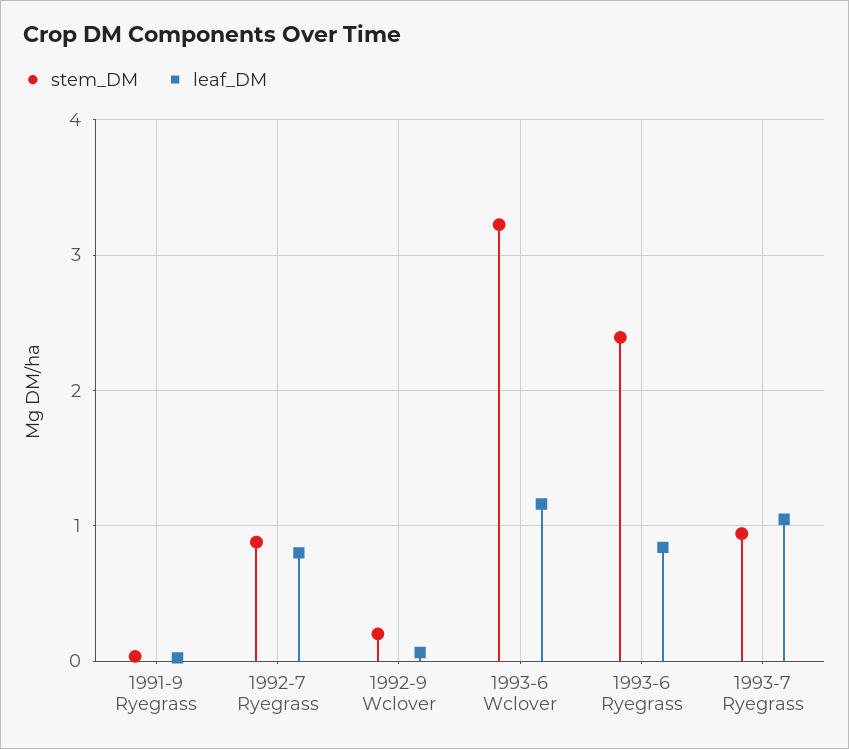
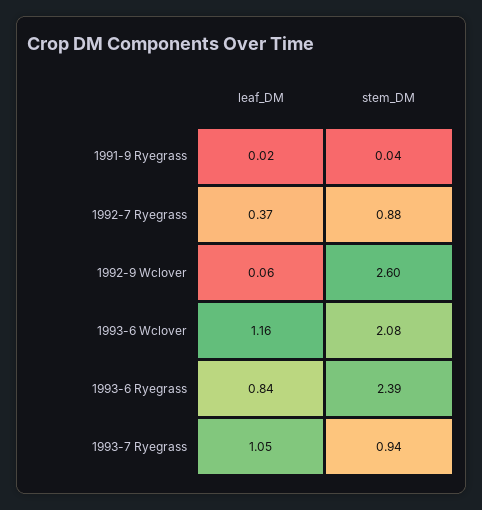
leaf_DM, 1992-7 Ryegrass: 0.8 -> 0.37
stem_DM, 1992-9 Wclover: 0.2 -> 2.6
stem_DM, 1993-6 Wclover: 3.2 -> 2.08

